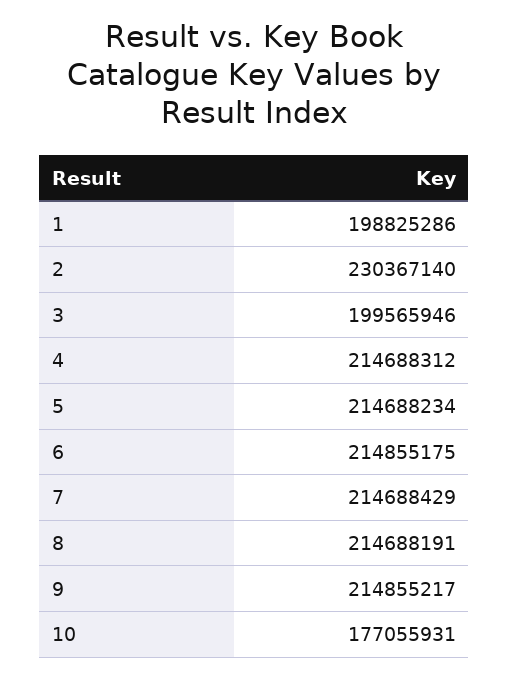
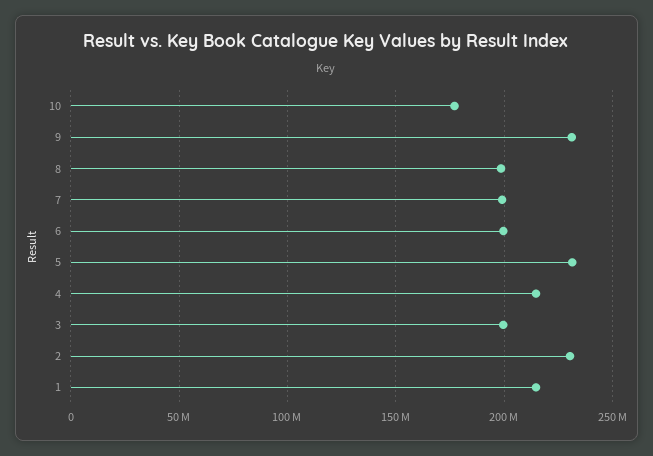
1: 198825286 -> 215000000
5: 214688234 -> 230000000
6: 214855175 -> 200000000
7: 214688429 -> 200000000
8: 214688191 -> 200000000
9: 214855217 -> 230000000

